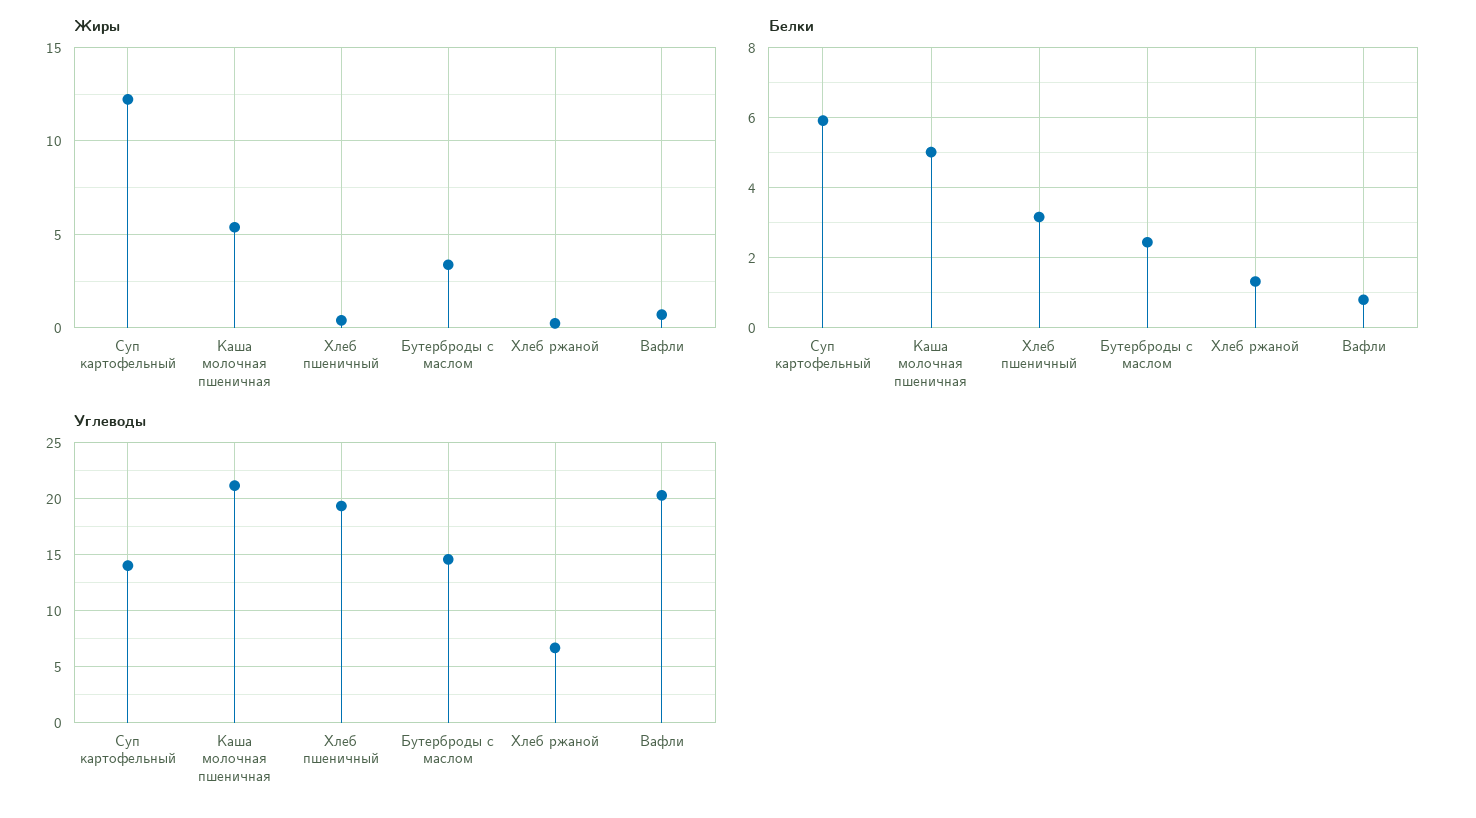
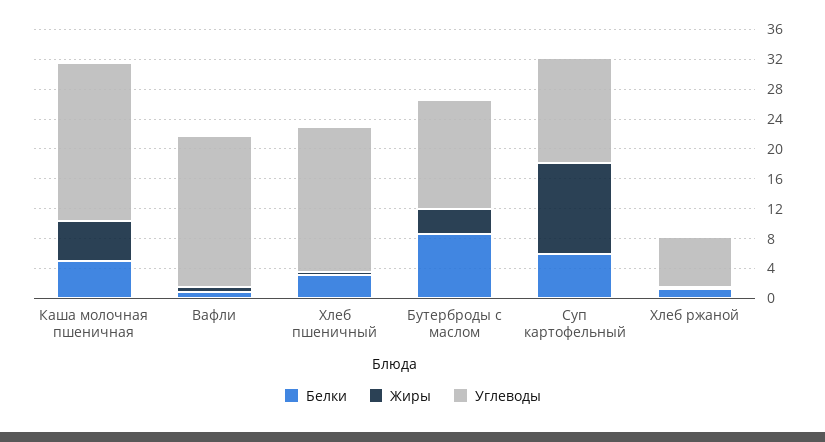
Белки, Бутерброды с маслом: 2.4 -> 8

